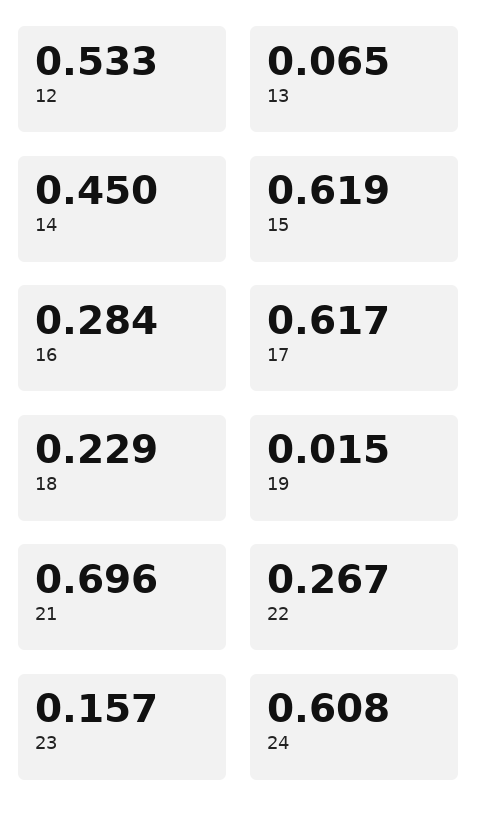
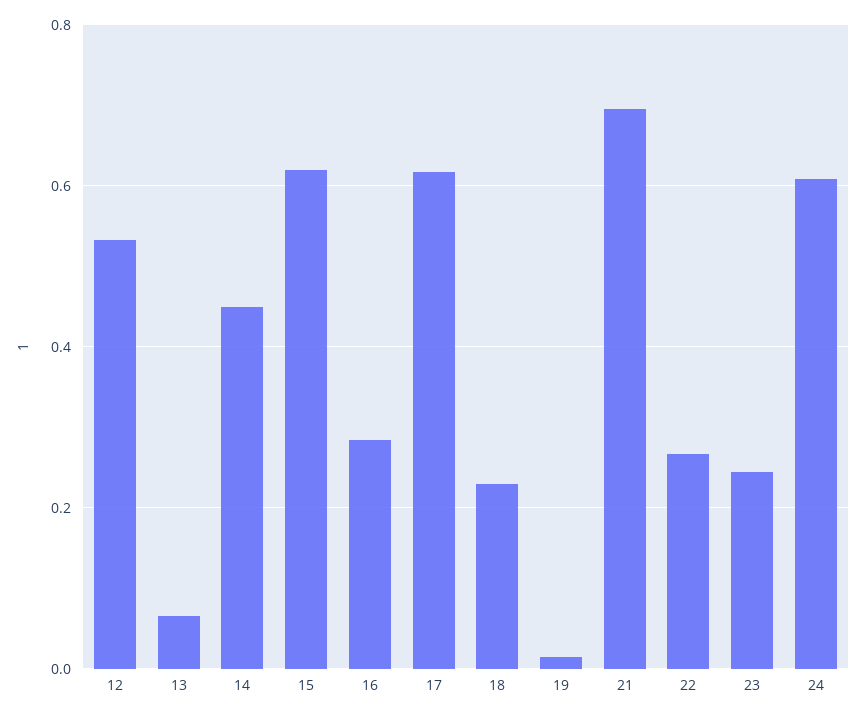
23: 0.157 -> 0.24

